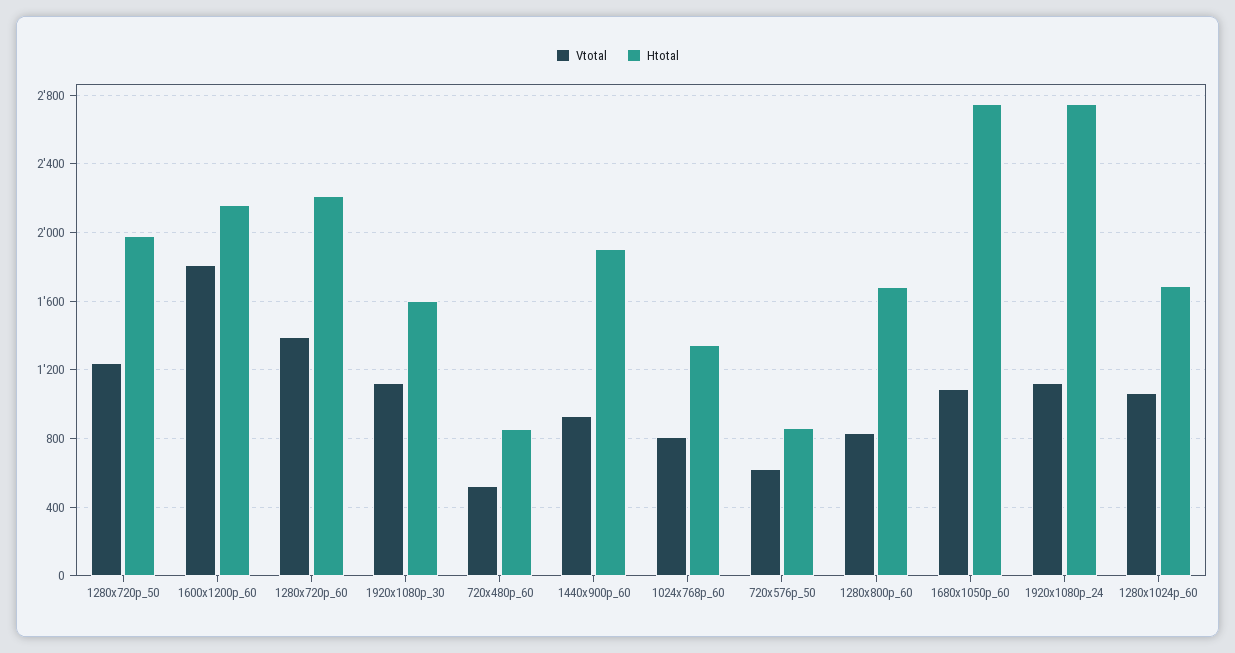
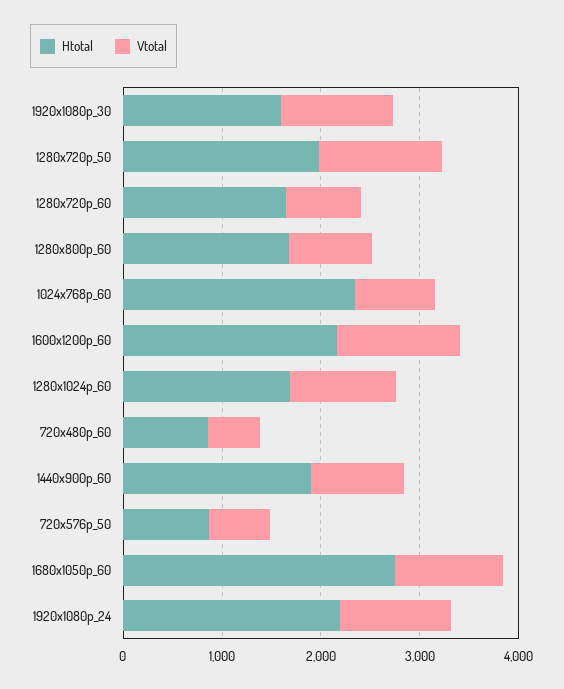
Vtotal, 1600x1200p_60: 1800 -> 1200
Vtotal, 1280x720p_60: 1400 -> 800
Htotal, 1280x720p_60: 2200 -> 1600
Htotal, 1024x768p_60: 1350 -> 2400
Htotal, 1920x1080p_24: 2750 -> 2200

